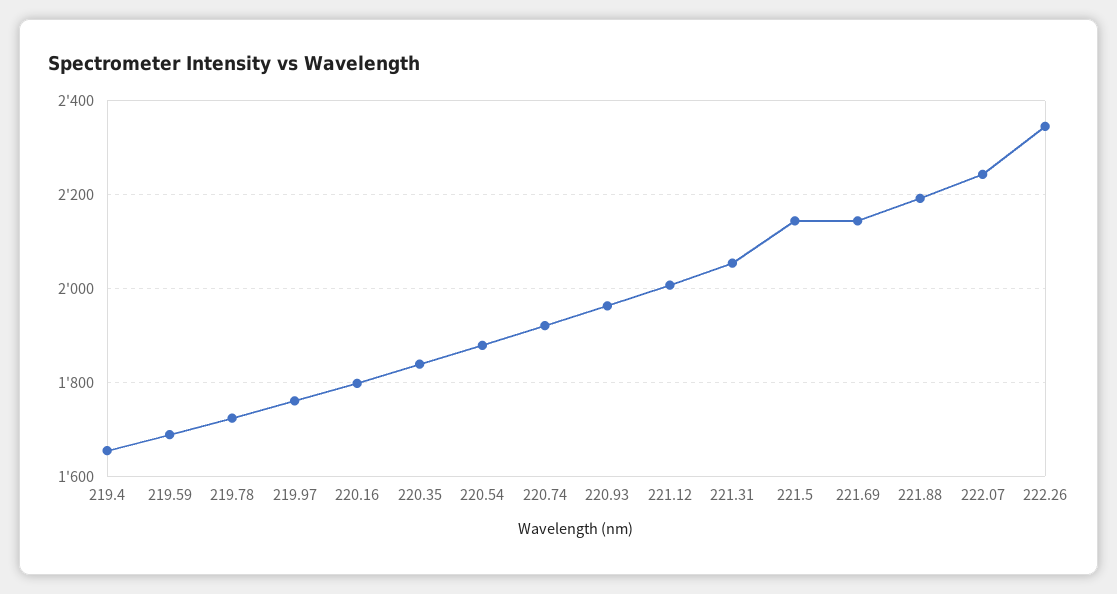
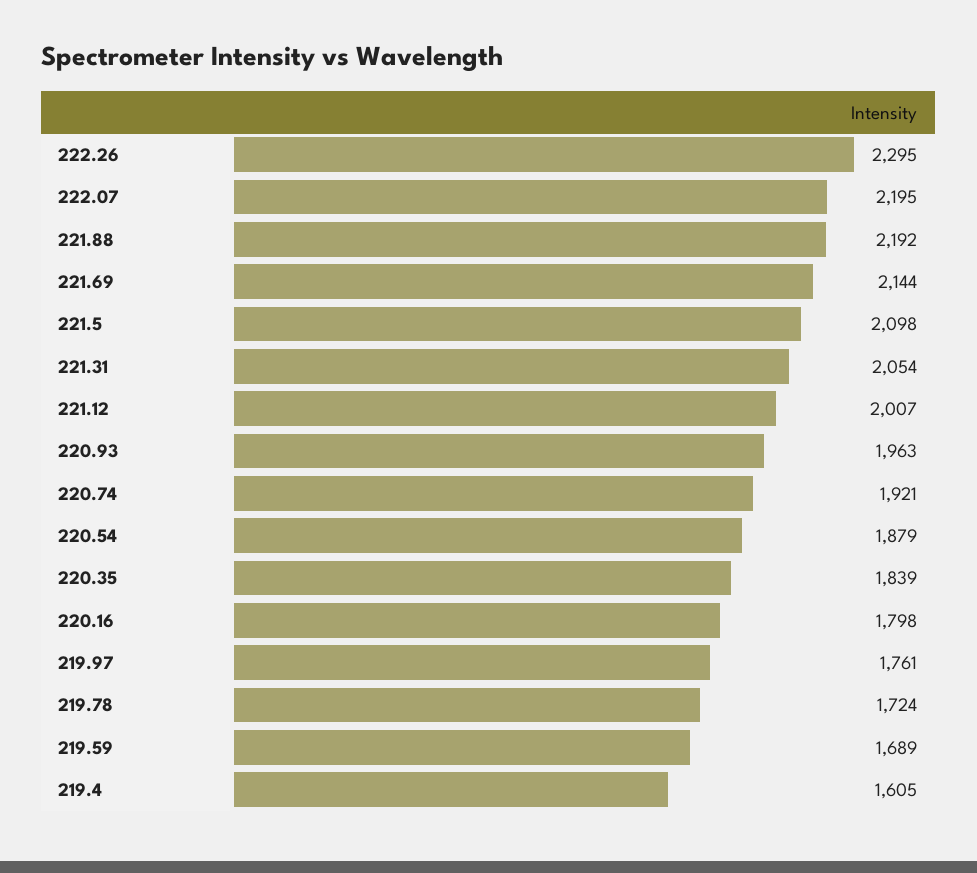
219.4: 1660 -> 1605
221.5: 2140 -> 2098
222.07: 2240 -> 2195
222.26: 2340 -> 2295

